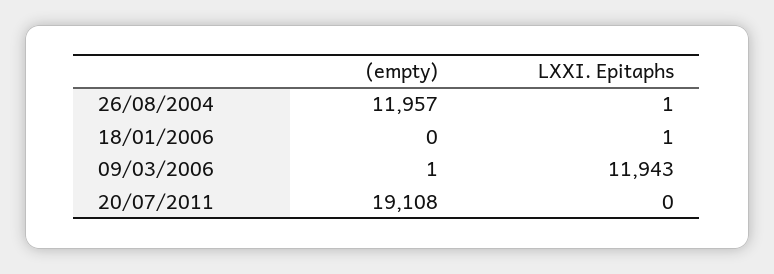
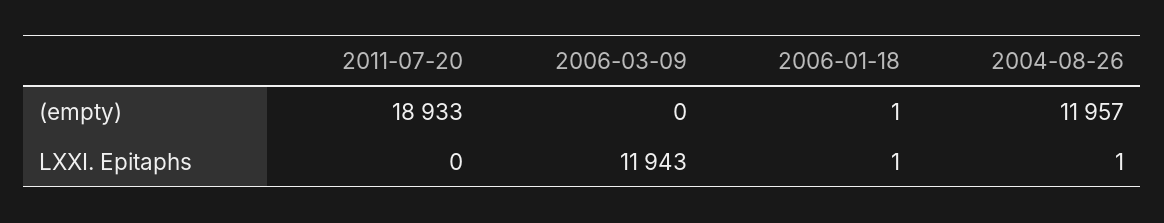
(empty), 18/01/2006: 0 -> 1
(empty), 09/03/2006: 1 -> 0
(empty), 20/07/2011: 19108 -> 18933

